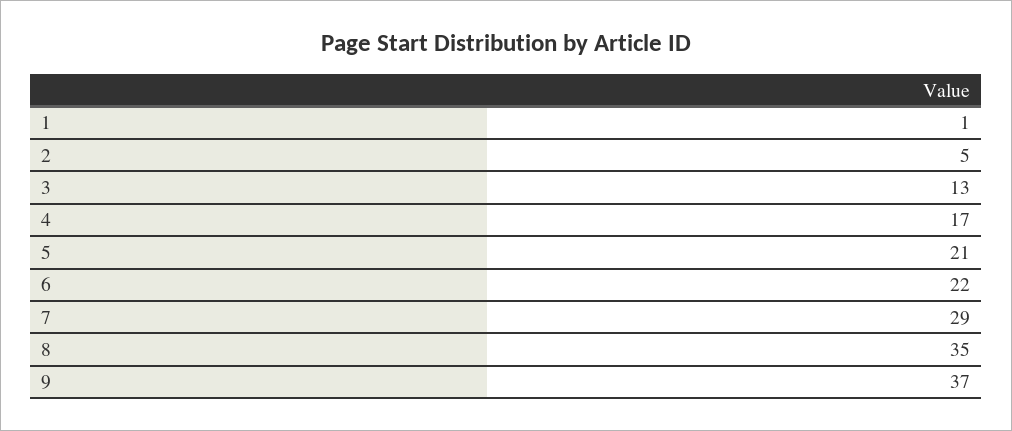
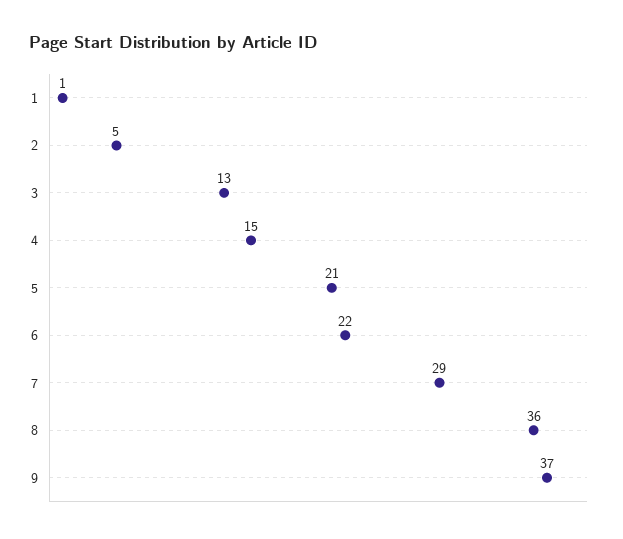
4: 17 -> 15
8: 35 -> 36

